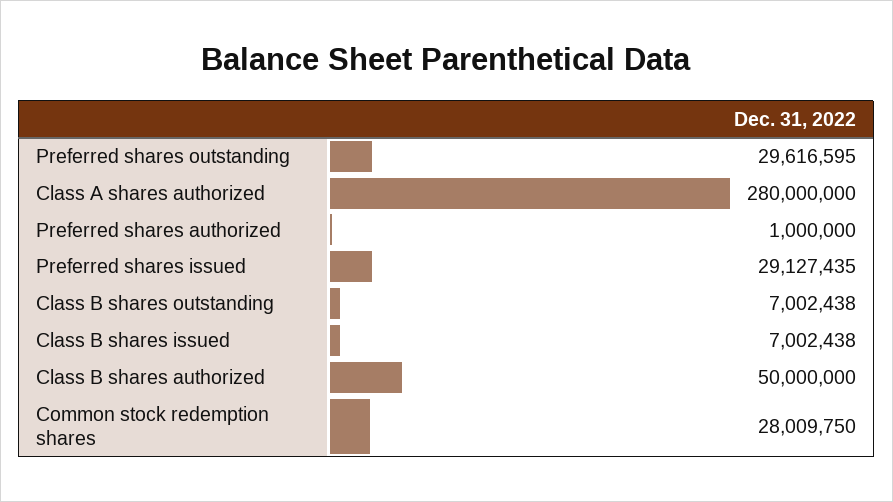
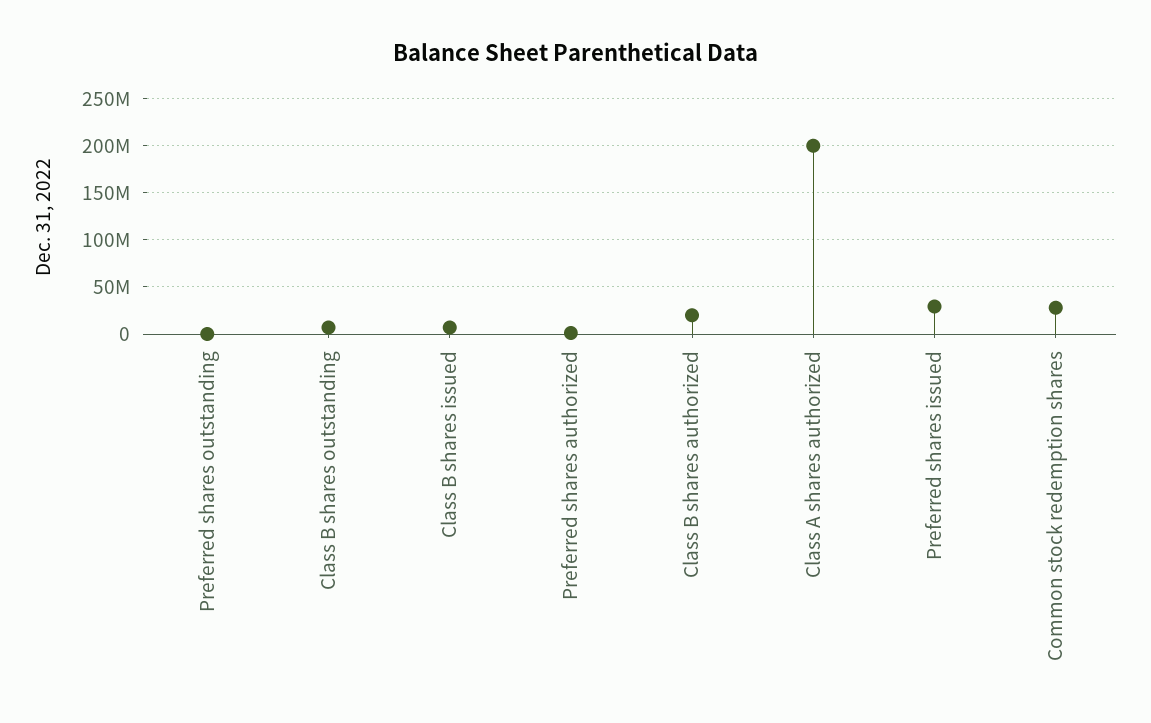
Preferred shares outstanding: 29616595 -> 0
Class A shares authorized: 280000000 -> 200000000
Class B shares authorized: 50000000 -> 20000000

